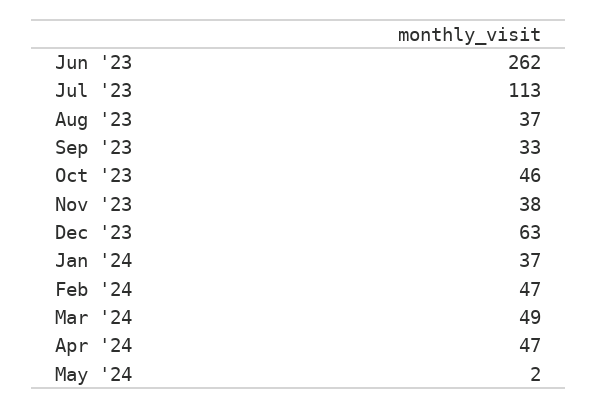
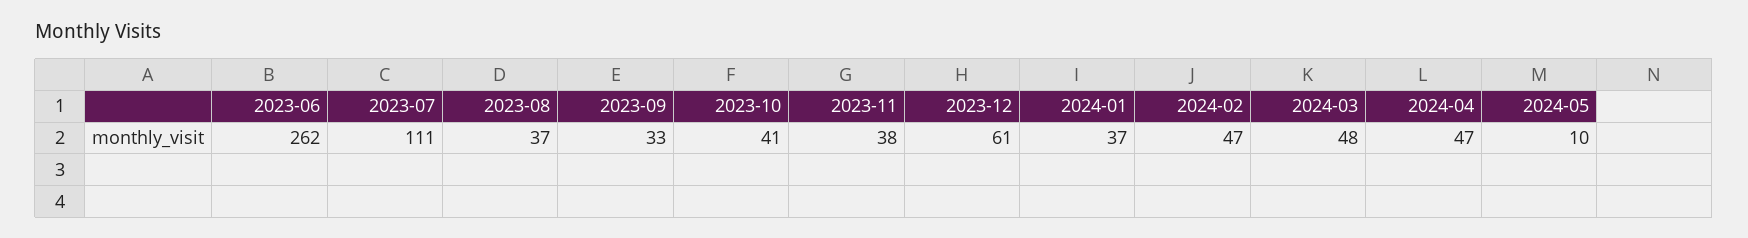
Jul '23: 113 -> 111
Oct '23: 46 -> 41
Dec '23: 63 -> 61
Mar '24: 49 -> 48
May '24: 2 -> 10

